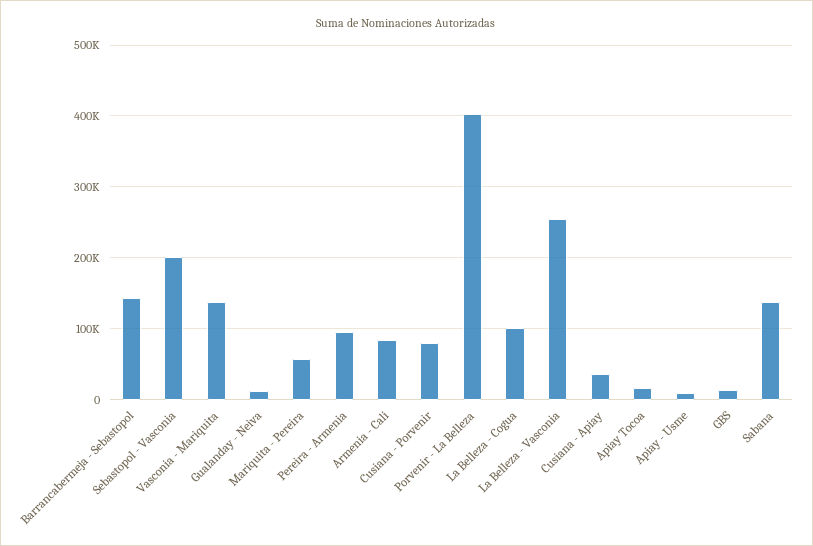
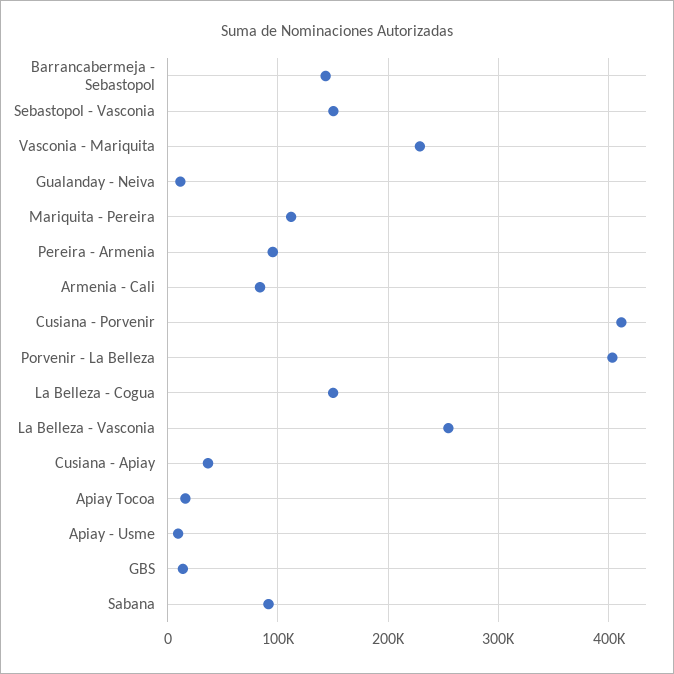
Sebastopol - Vasconia: 200000 -> 150000
Vasconia - Mariquita: 140000 -> 230000
Mariquita - Pereira: 60000 -> 110000
Cusiana - Porvenir: 80000 -> 410000
La Belleza - Cogua: 100000 -> 150000
Sabana: 140000 -> 90000

